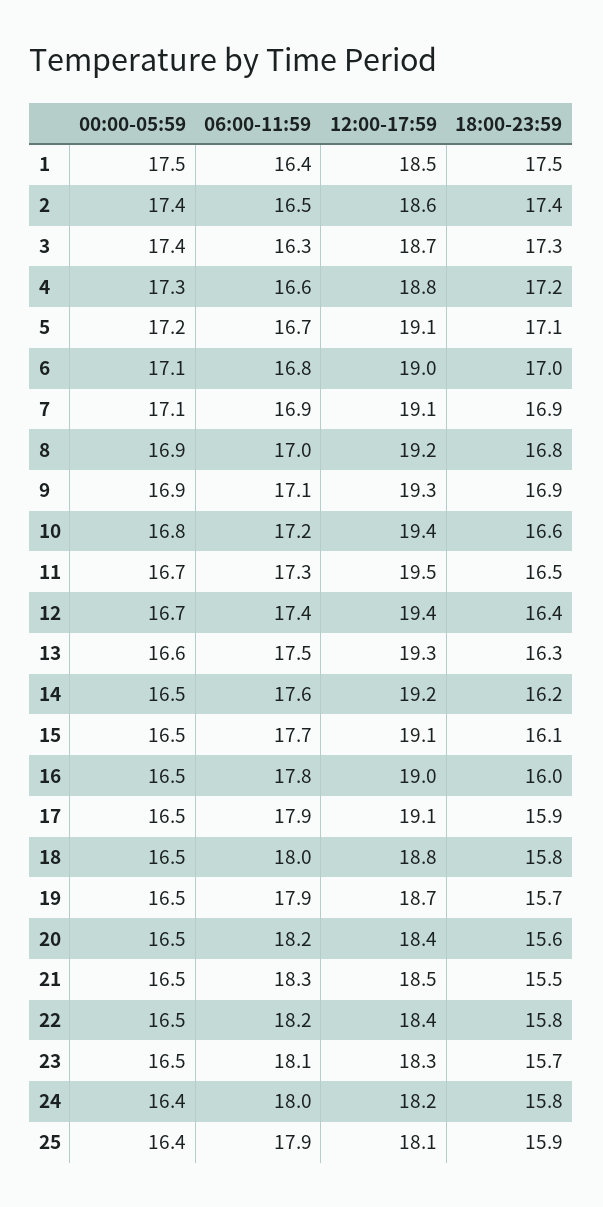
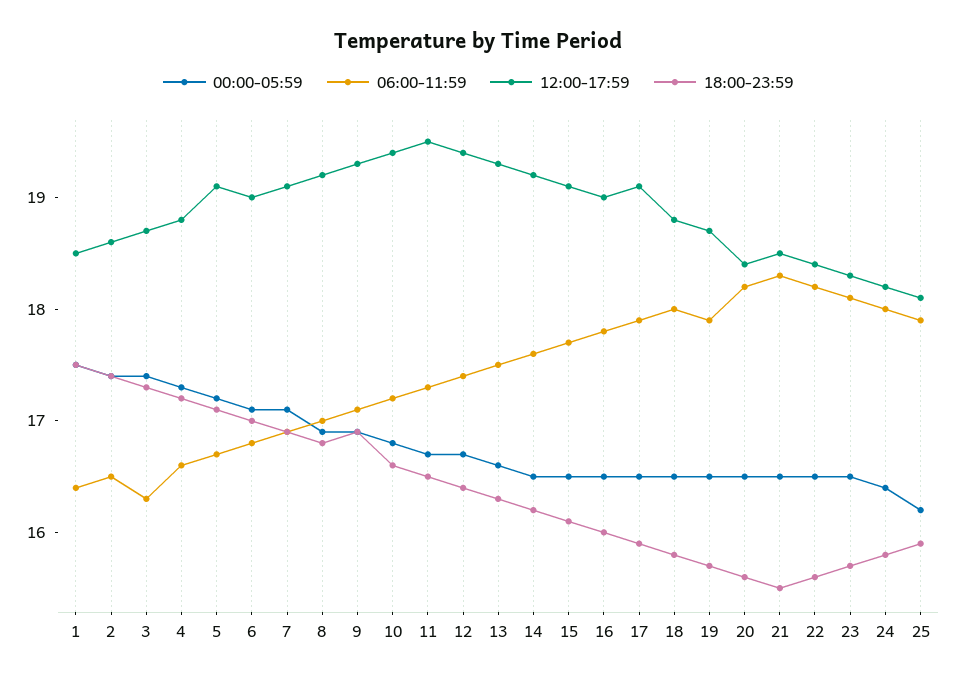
18:00-23:59, 22: 15.8 -> 15.6
00:00-05:59, 25: 16.4 -> 16.2

